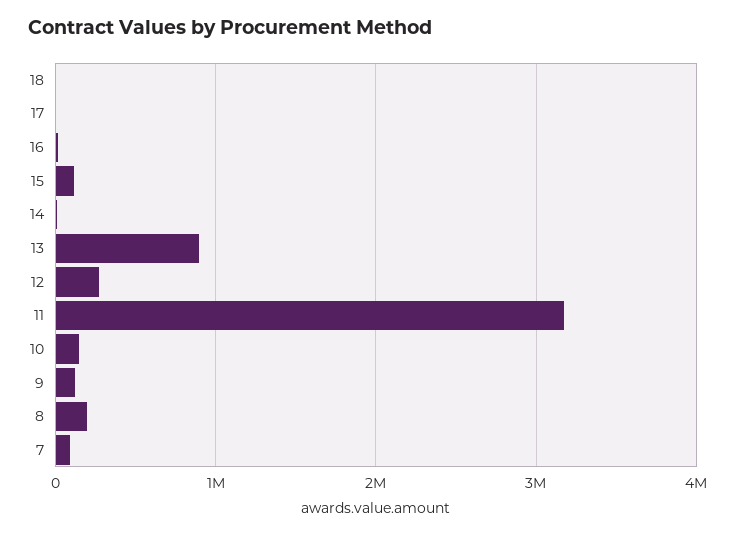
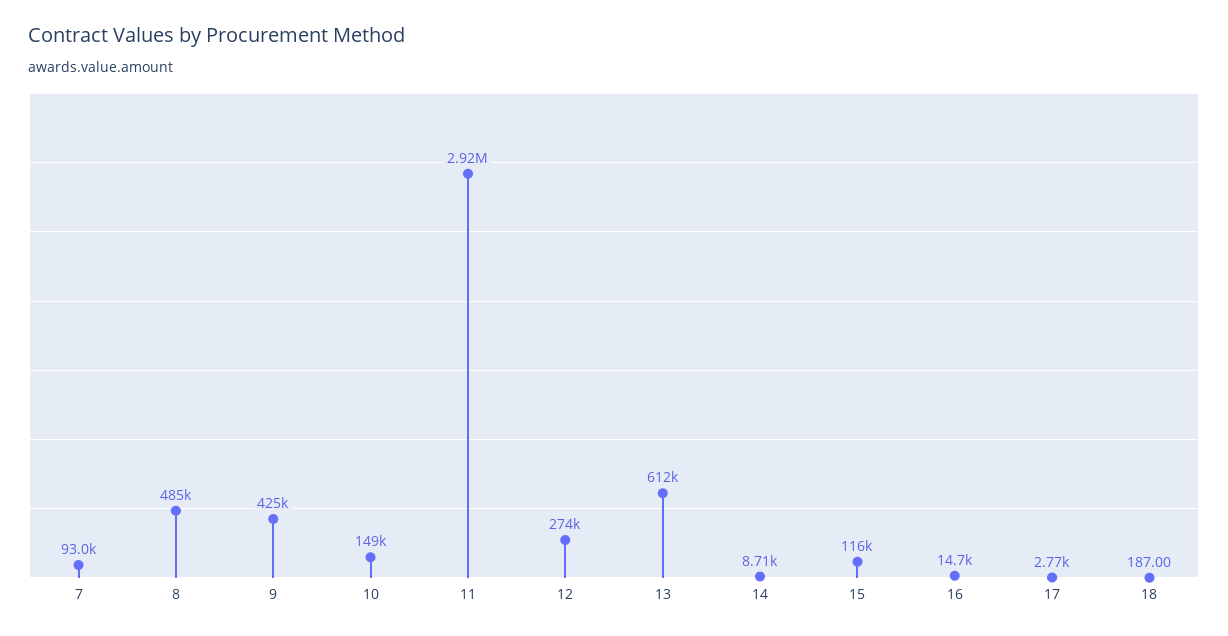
13: 900000 -> 612000
11: 3200000 -> 2920000
9: 100000 -> 425000
8: 200000 -> 485000

